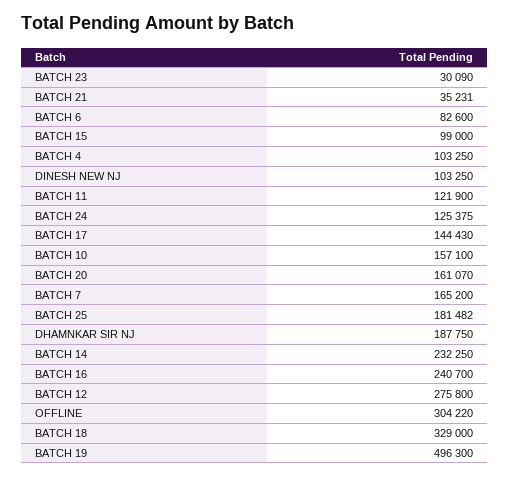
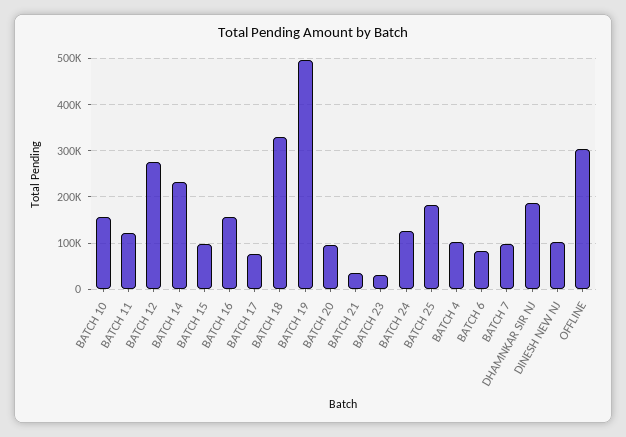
BATCH 17: 144430 -> 80000
BATCH 20: 161070 -> 100000
BATCH 7: 165200 -> 100000
BATCH 16: 240700 -> 160000

